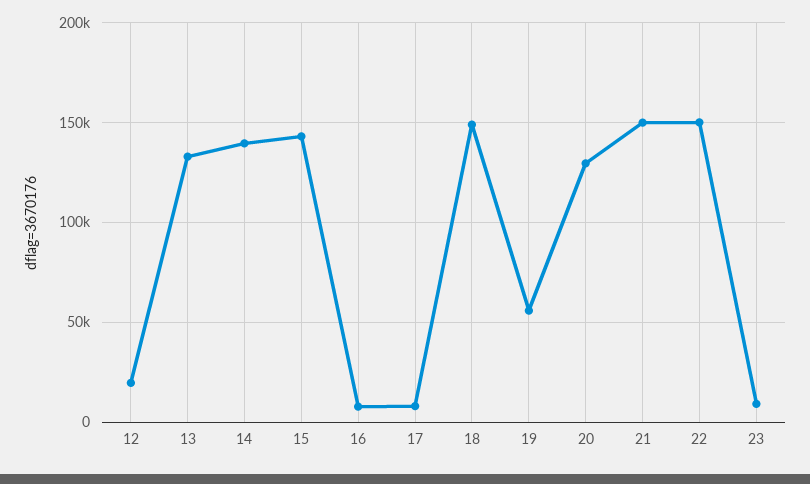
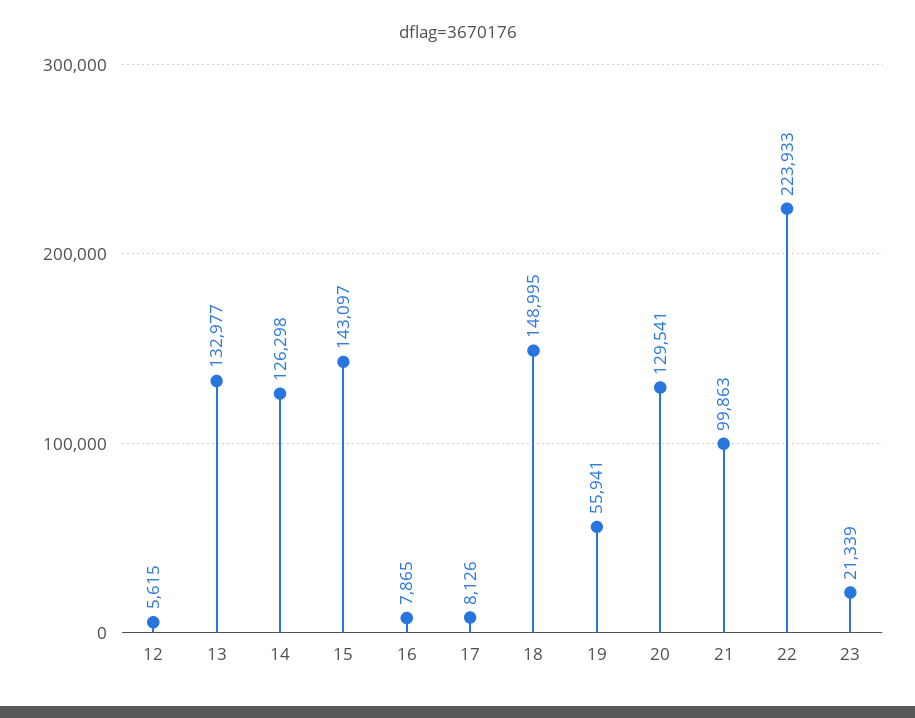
12: 20000 -> 5615
14: 140000 -> 126298
21: 150000 -> 99863
22: 150000 -> 223933
23: 10000 -> 21339

